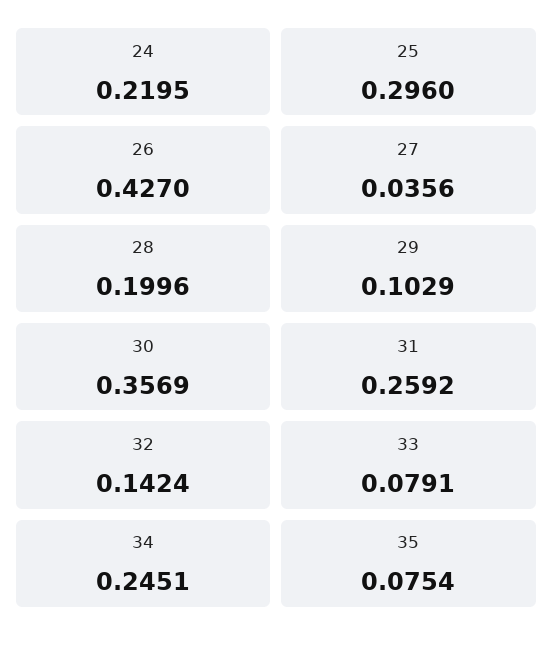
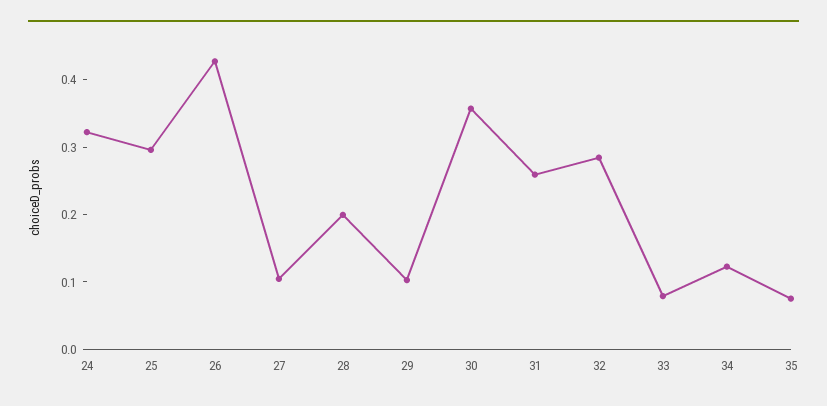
24: 0.2195 -> 0.32
27: 0.0356 -> 0.1
32: 0.1424 -> 0.28
34: 0.2451 -> 0.12

